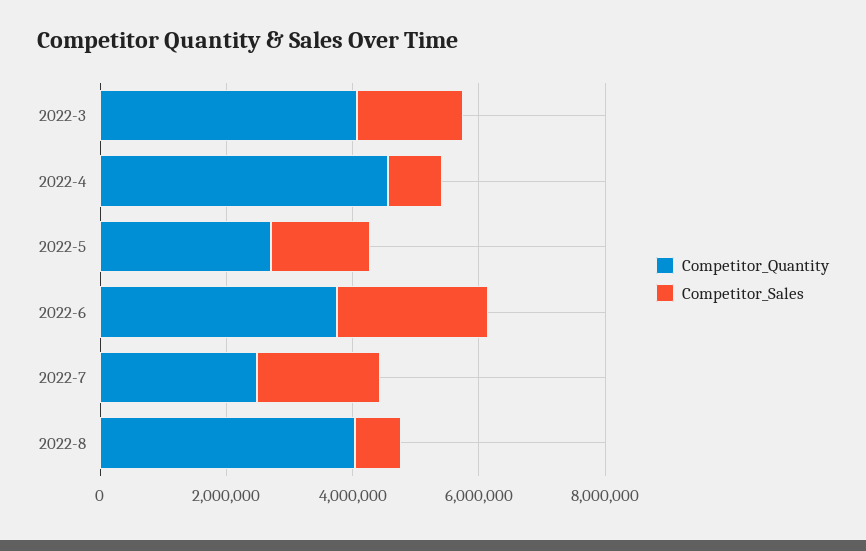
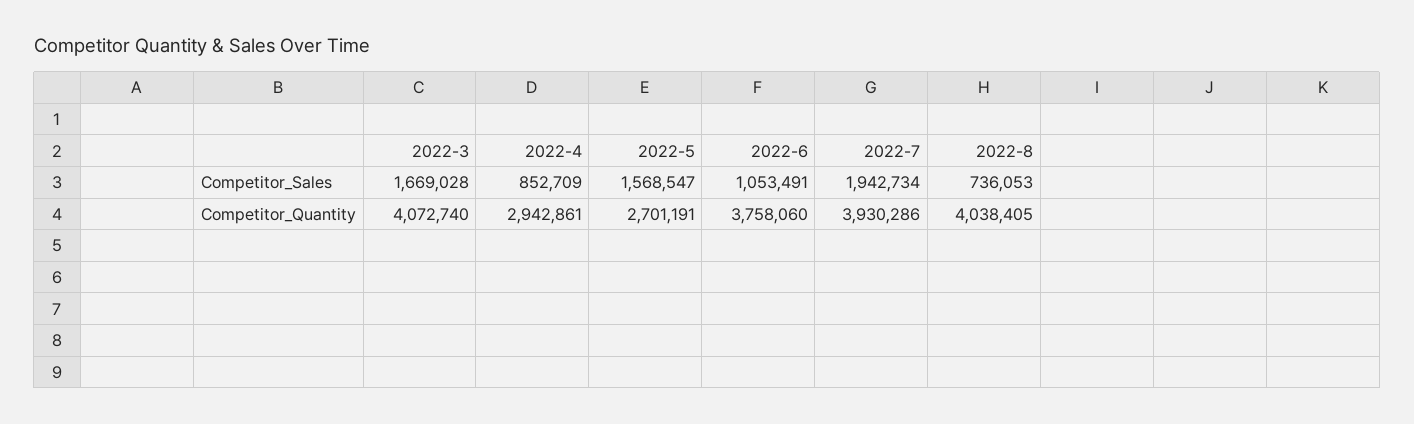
Competitor_Quantity, 2022-4: 4500000 -> 2942861
Competitor_Sales, 2022-6: 2500000 -> 1053491
Competitor_Quantity, 2022-7: 2500000 -> 3930286

